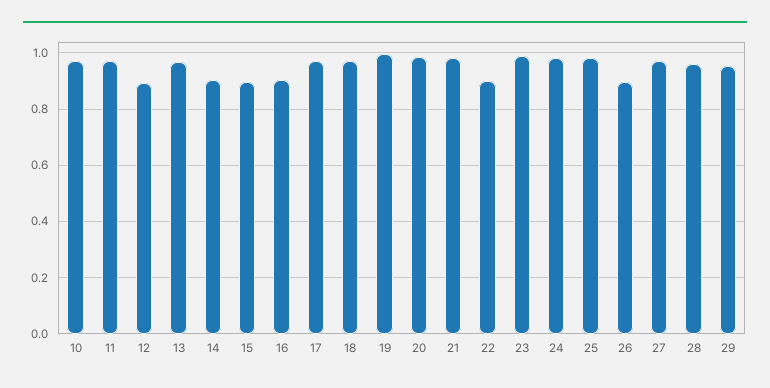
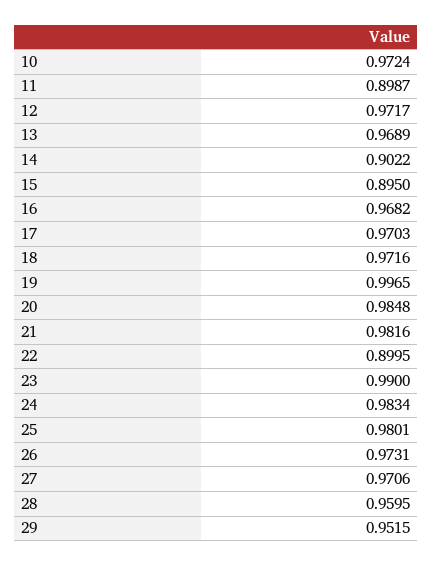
11: 0.975 -> 0.8987
12: 0.9 -> 0.9717
16: 0.9 -> 0.9682
26: 0.9 -> 0.9731

